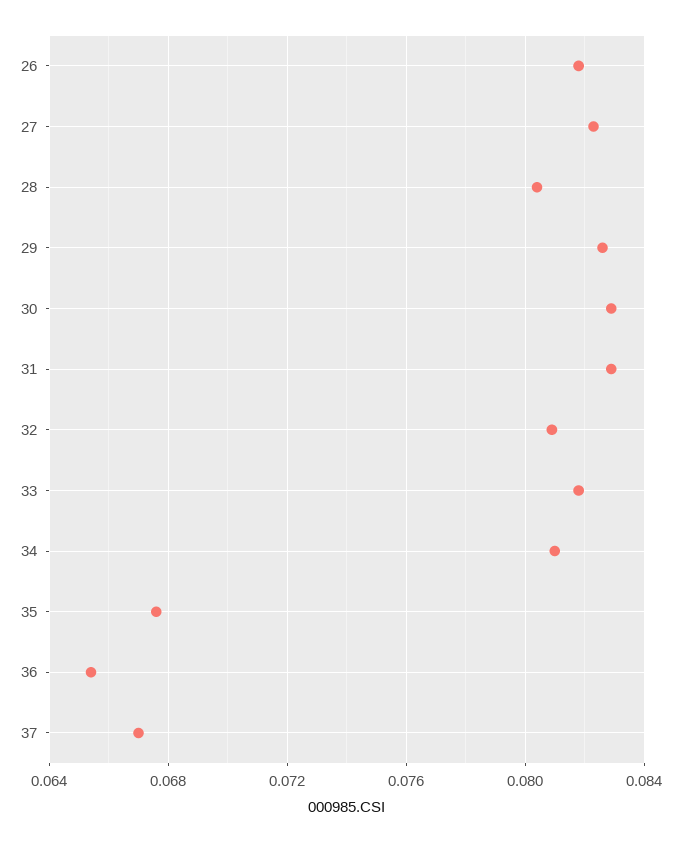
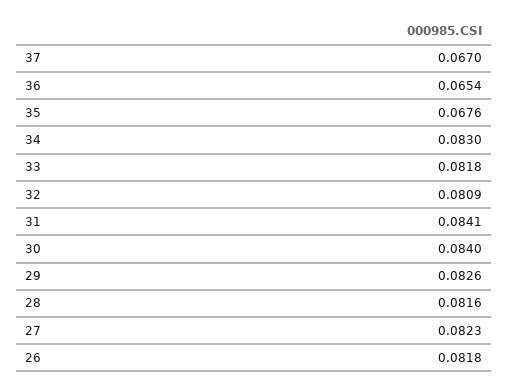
28: 0.0805 -> 0.0816
30: 0.083 -> 0.084
31: 0.083 -> 0.0841
34: 0.081 -> 0.083

